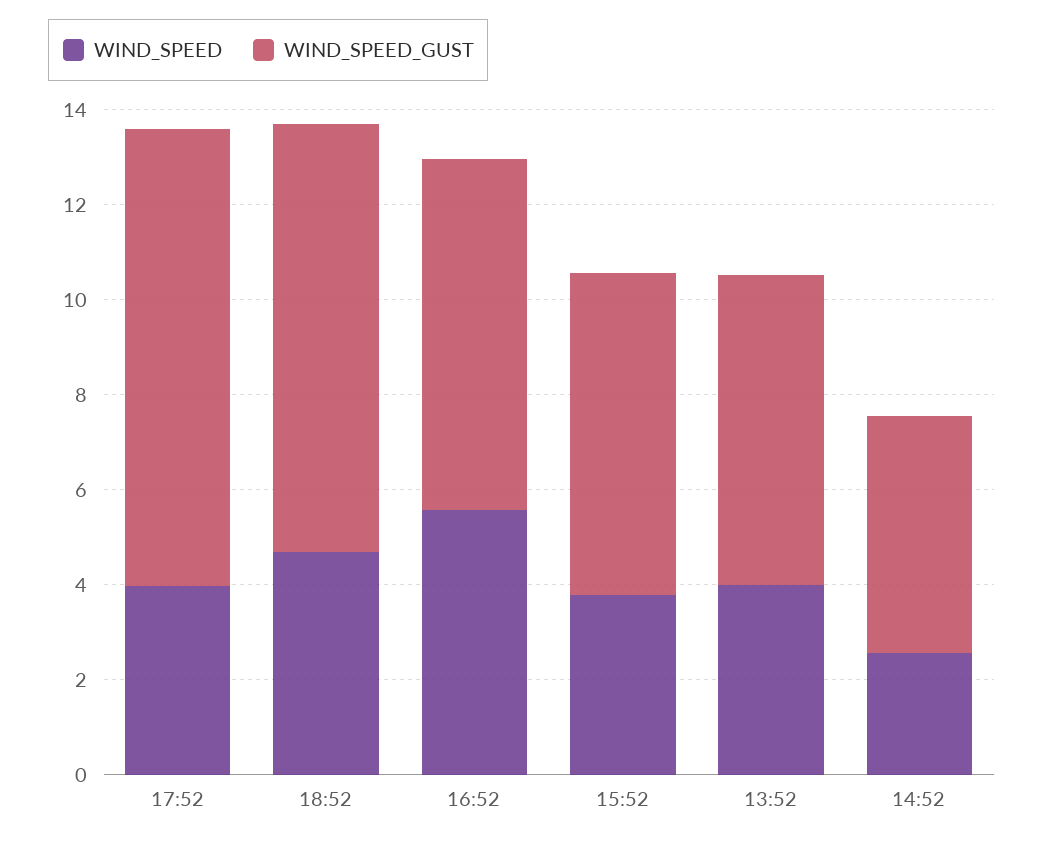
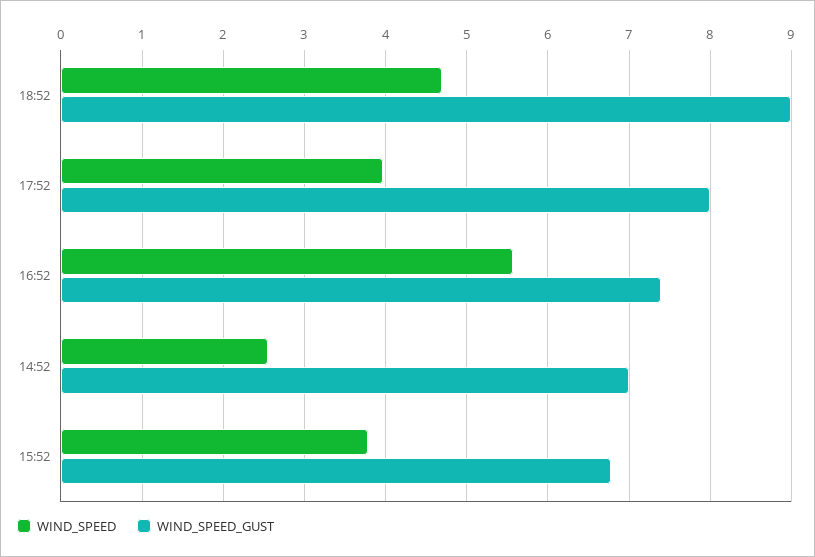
WIND_SPEED_GUST, 17:52: 9.5 -> 8
WIND_SPEED, 13:52: 4 -> none
WIND_SPEED_GUST, 13:52: 6.5 -> none
WIND_SPEED_GUST, 14:52: 5 -> 7

